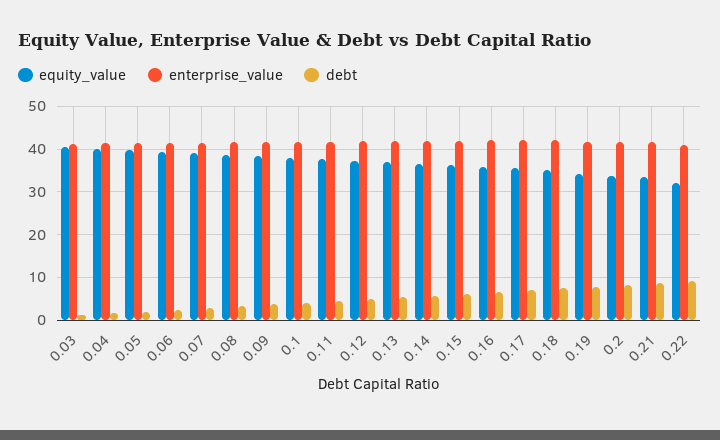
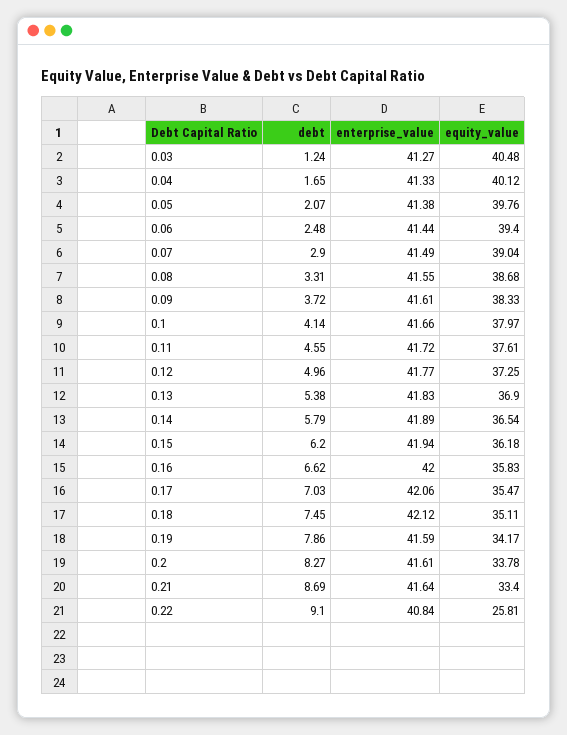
equity_value, 0.22: 32 -> 25.81

